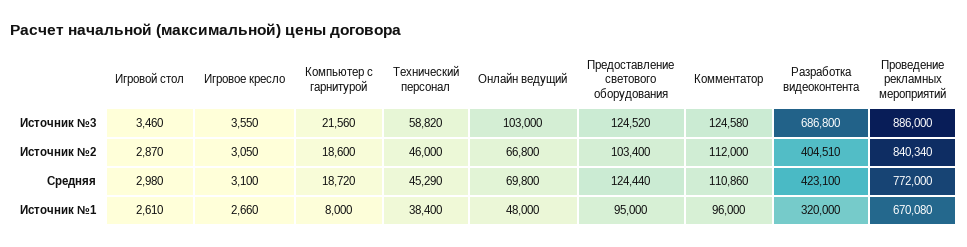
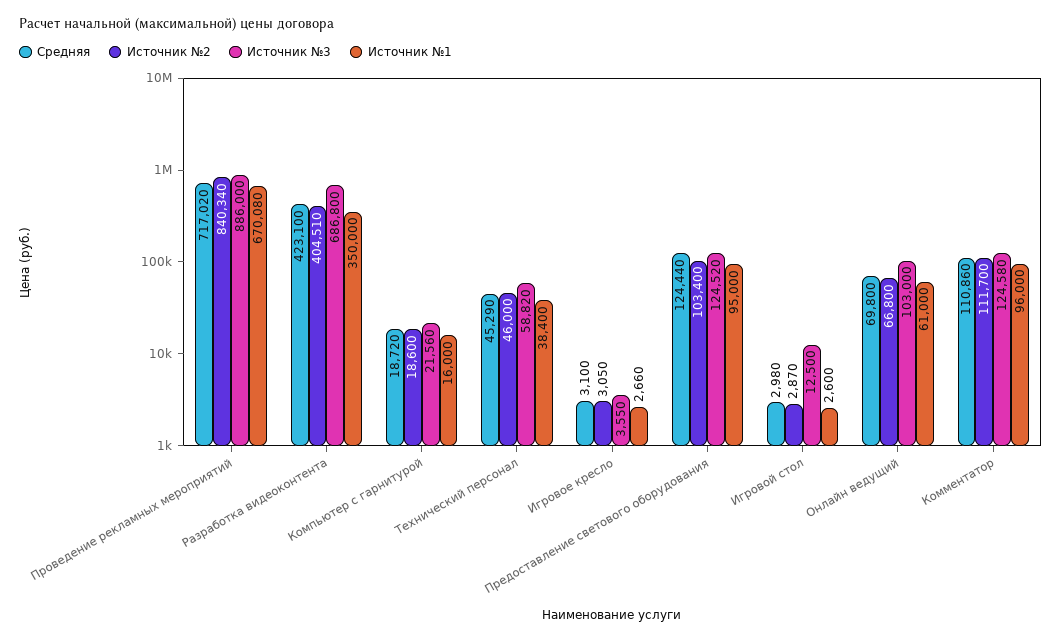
Источник №3, Игровой стол: 3460 -> 12500
Источник №2, Комментатор: 112000 -> 111700
Средняя, Проведение рекламных мероприятий: 772000 -> 717020
Источник №1, Игровой стол: 2610 -> 2600
Источник №1, Компьютер с гарнитурой: 8000 -> 16000
Источник №1, Онлайн ведущий: 48000 -> 61000
Источник №1, Разработка видеоконтента: 320000 -> 350000

